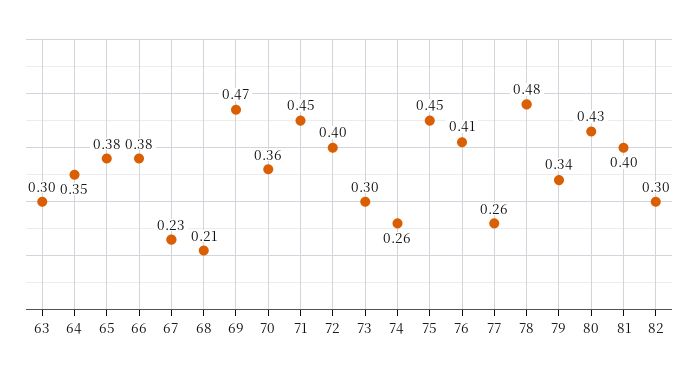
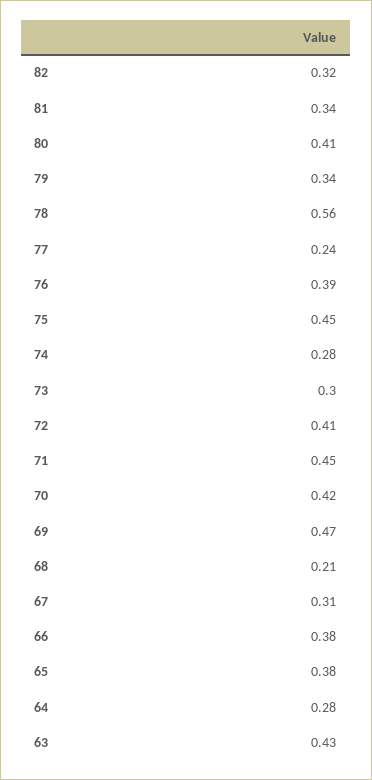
63: 0.3 -> 0.43
64: 0.35 -> 0.28
67: 0.23 -> 0.31
70: 0.36 -> 0.42
72: 0.4 -> 0.41
74: 0.26 -> 0.28
76: 0.41 -> 0.39
77: 0.26 -> 0.24
78: 0.48 -> 0.56
80: 0.43 -> 0.41
81: 0.4 -> 0.34
82: 0.3 -> 0.32

